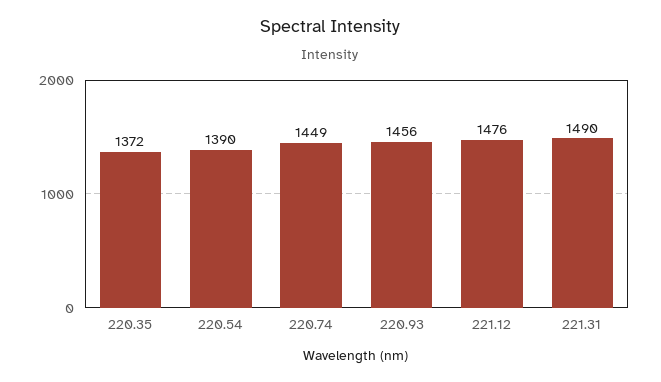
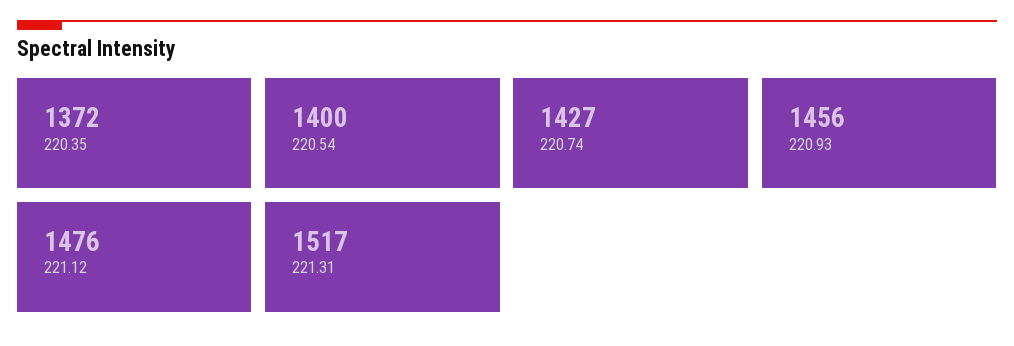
220.54: 1390 -> 1400
220.74: 1449 -> 1427
221.31: 1490 -> 1517

